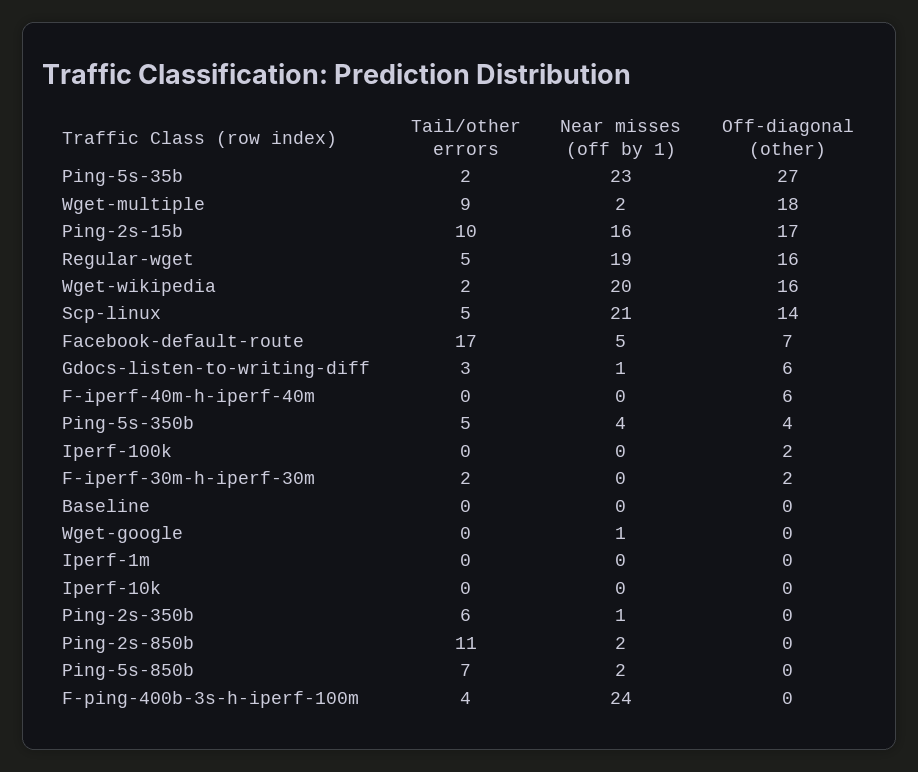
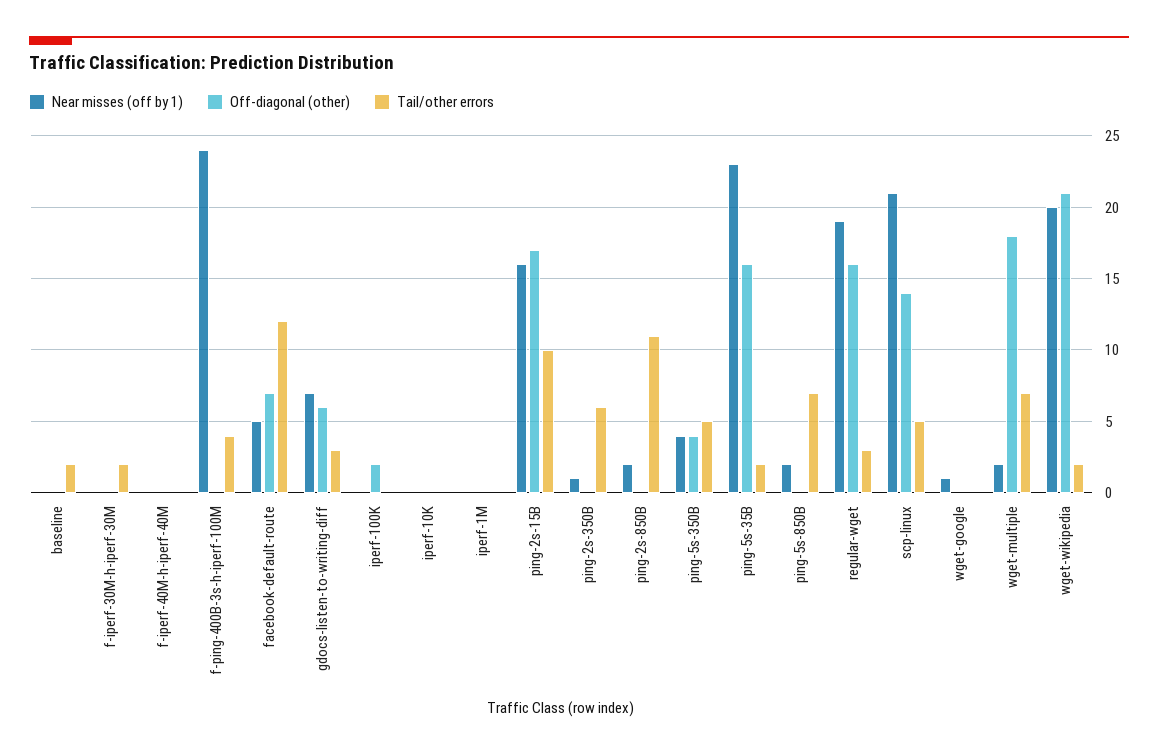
Off-diagonal (other), Ping-5s-35b: 27 -> 16
Tail/other errors, Wget-multiple: 9 -> 7
Tail/other errors, Regular-wget: 5 -> 3
Off-diagonal (other), Wget-wikipedia: 16 -> 21
Tail/other errors, Facebook-default-route: 17 -> 12
Near misses (off by 1), Gdocs-listen-to-writing-diff: 1 -> 7
Off-diagonal (other), F-iperf-40m-h-iperf-40m: 6 -> 0
Off-diagonal (other), F-iperf-30m-h-iperf-30m: 2 -> 0
Tail/other errors, Baseline: 0 -> 2

